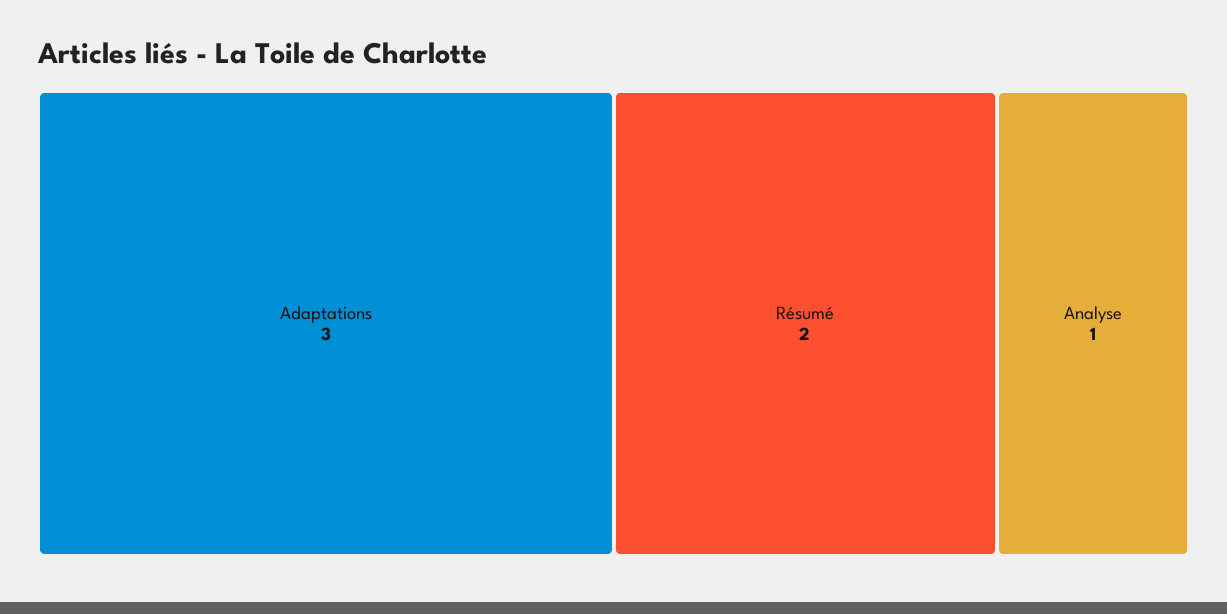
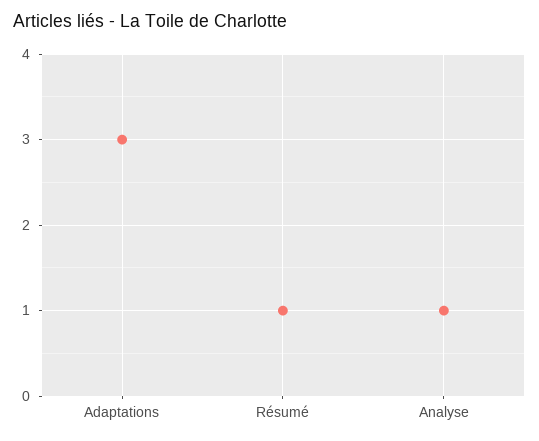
Résumé: 2 -> 1

